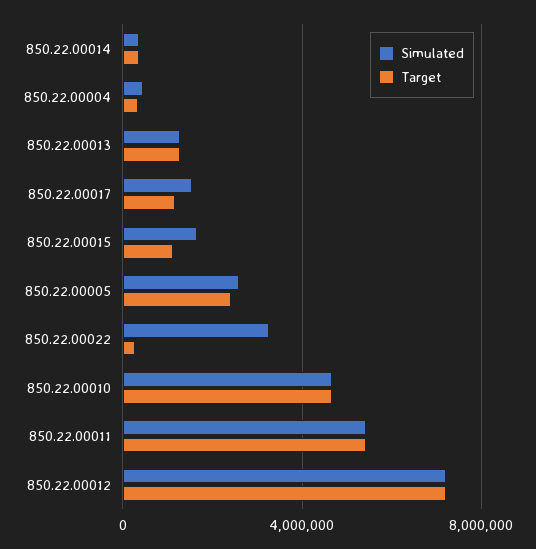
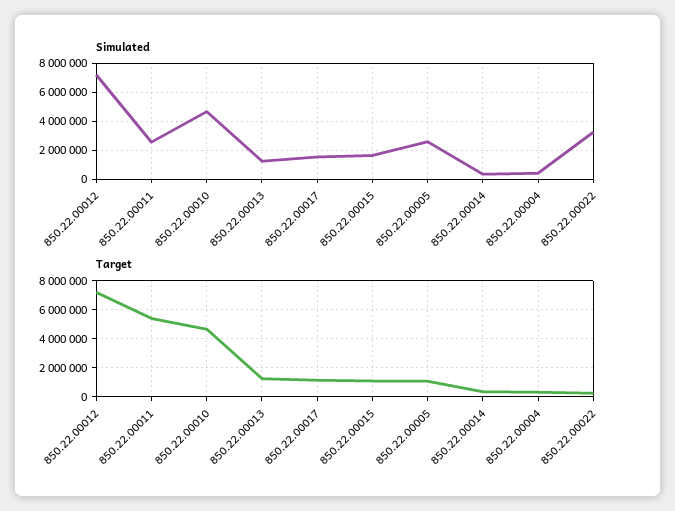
Target, 850.22.00005: 2500000 -> 1000000
Simulated, 850.22.00011: 5500000 -> 2500000

